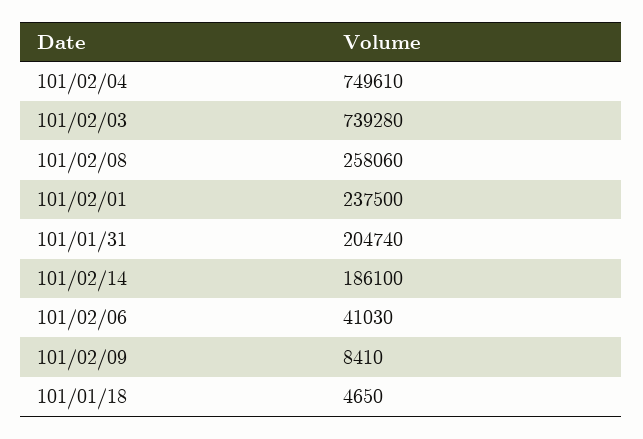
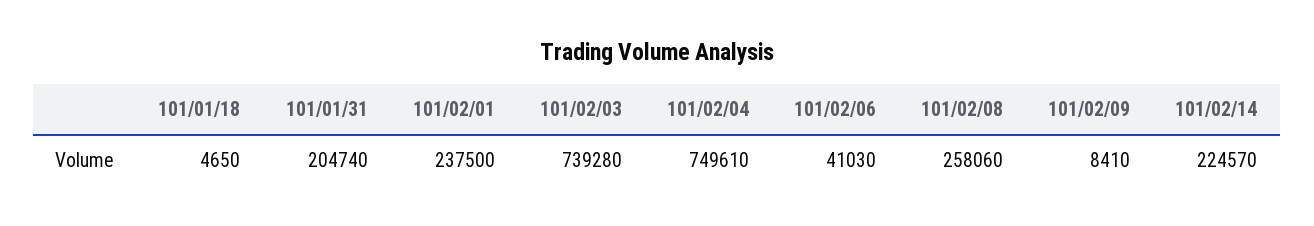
101/02/14: 186100 -> 224570

